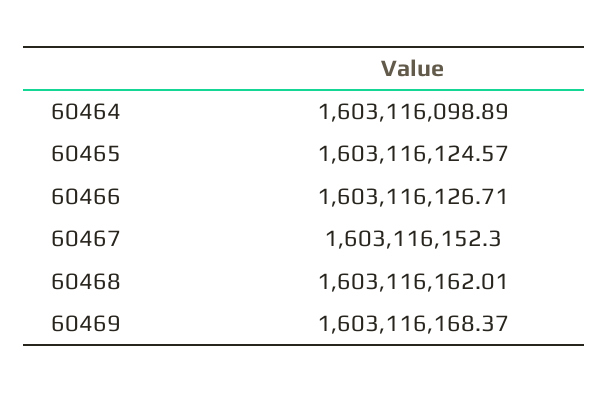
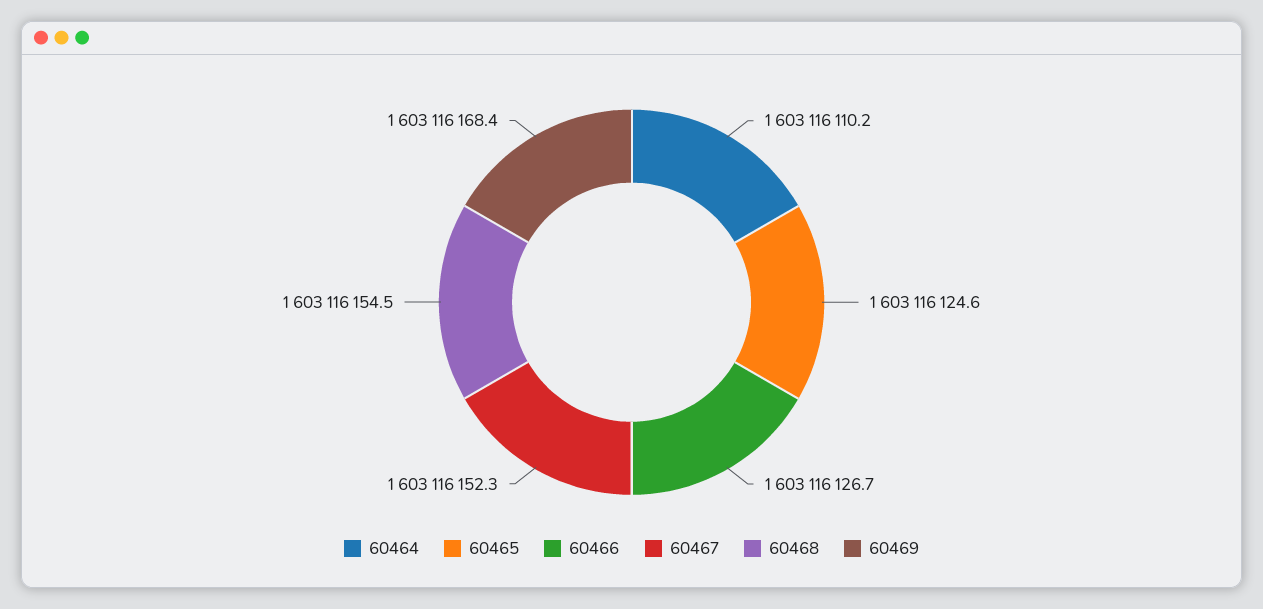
60464: 1603116098.89 -> 1603116110.2
60468: 1603116162.01 -> 1603116154.5

